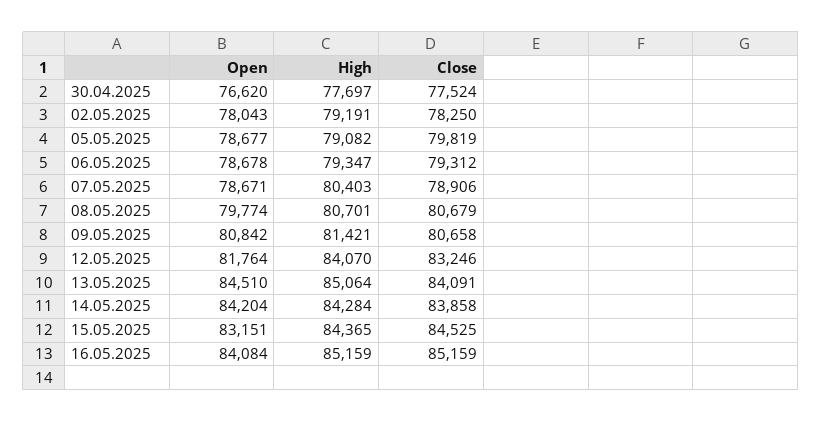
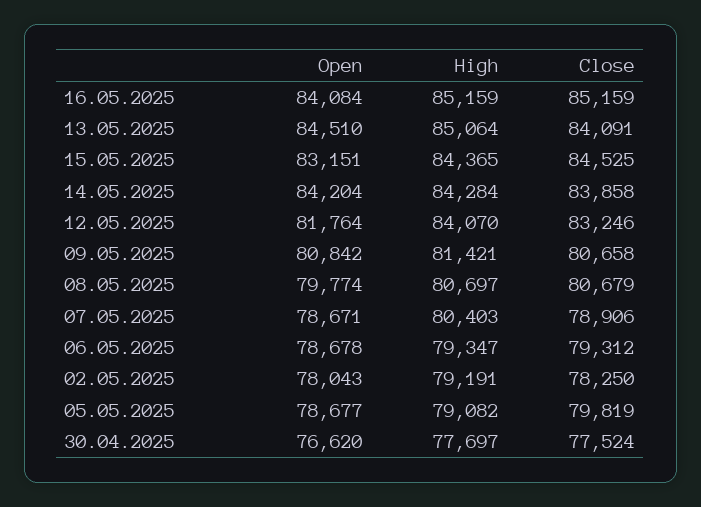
High, 08.05.2025: 80701 -> 80697

